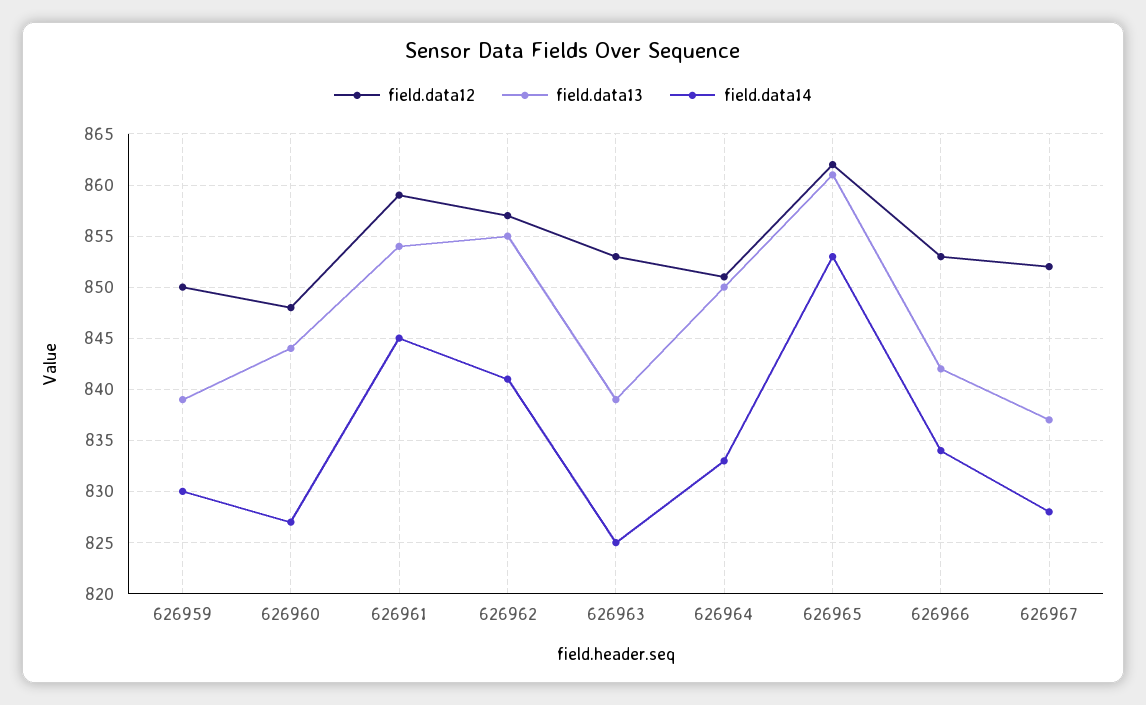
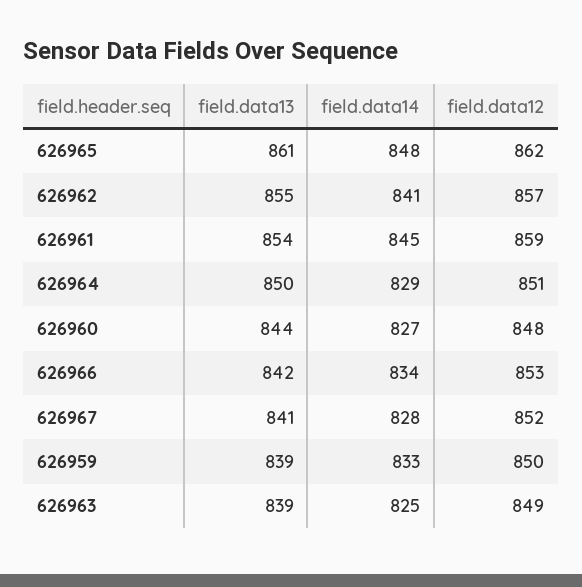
field.data14, 626959: 830 -> 833
field.data12, 626963: 853 -> 849
field.data14, 626964: 833 -> 829
field.data14, 626965: 853 -> 848
field.data13, 626967: 837 -> 841

